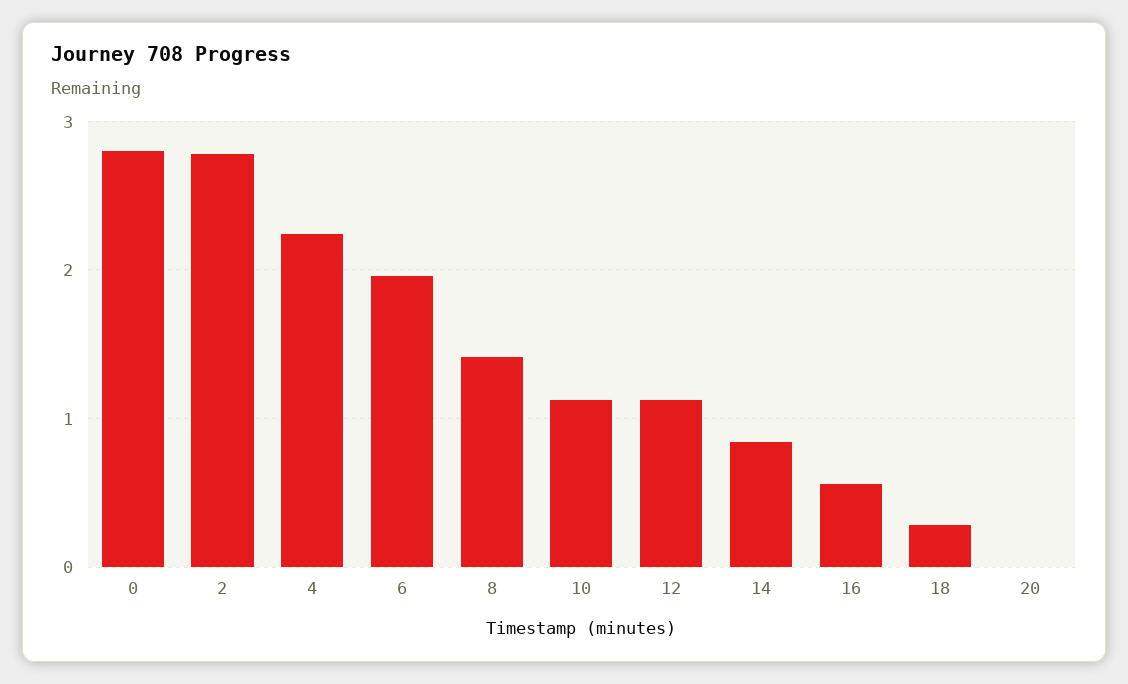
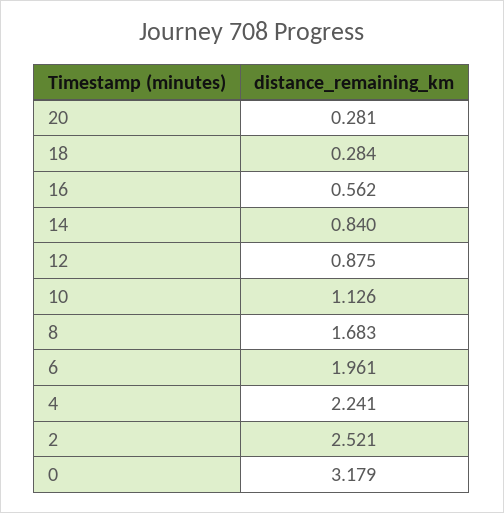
0: 2.8 -> 3.179
2: 2.8 -> 2.521
8: 1.4 -> 1.683
12: 1.1 -> 0.875
20: 0 -> 0.281

